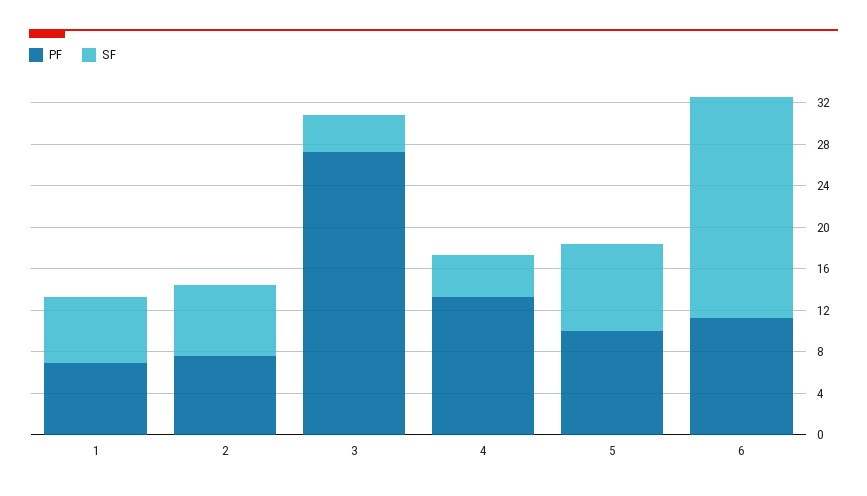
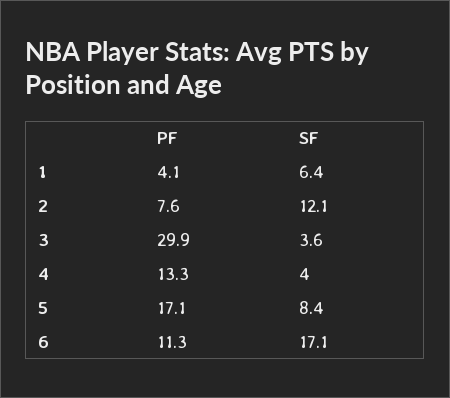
PF, 1: 7 -> 4.1
SF, 2: 7 -> 12.1
PF, 3: 27 -> 29.9
PF, 5: 10 -> 17.1
SF, 6: 21 -> 17.1

